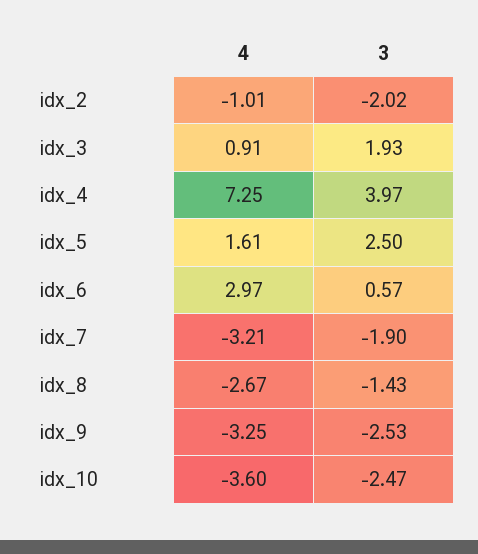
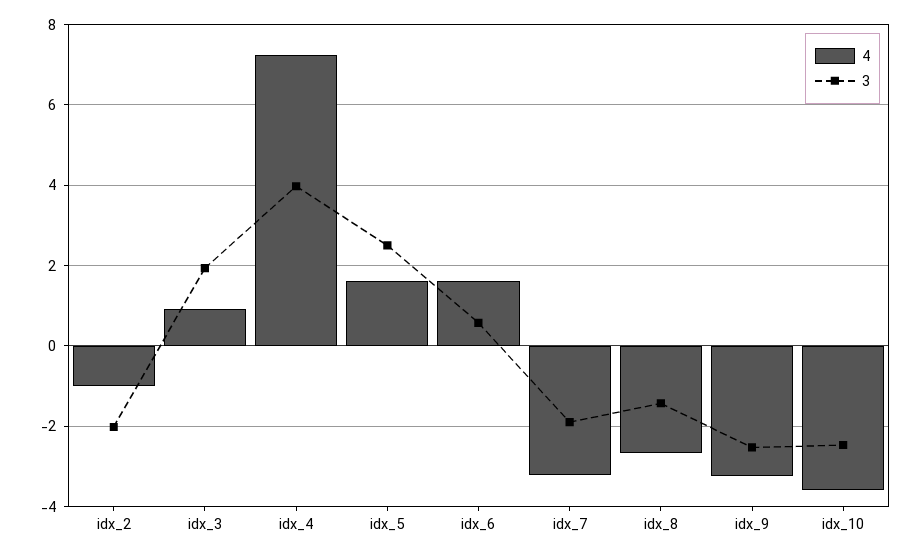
4, idx_6: 2.97 -> 1.6

